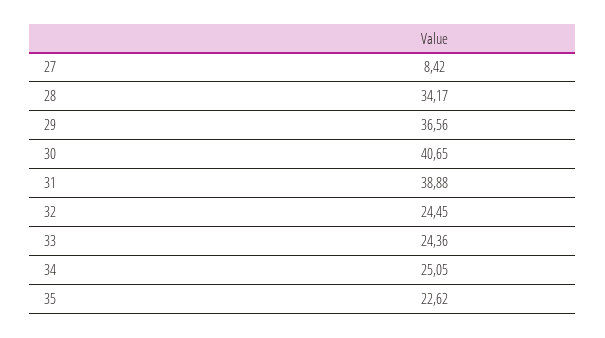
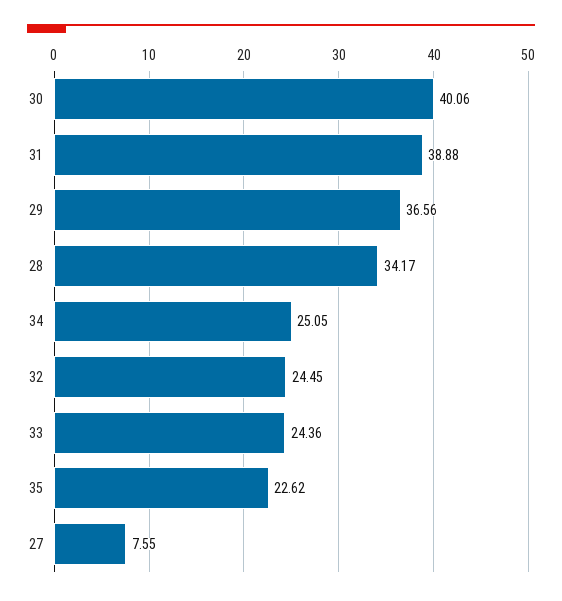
27: 8.42 -> 7.55
30: 40.65 -> 40.06

